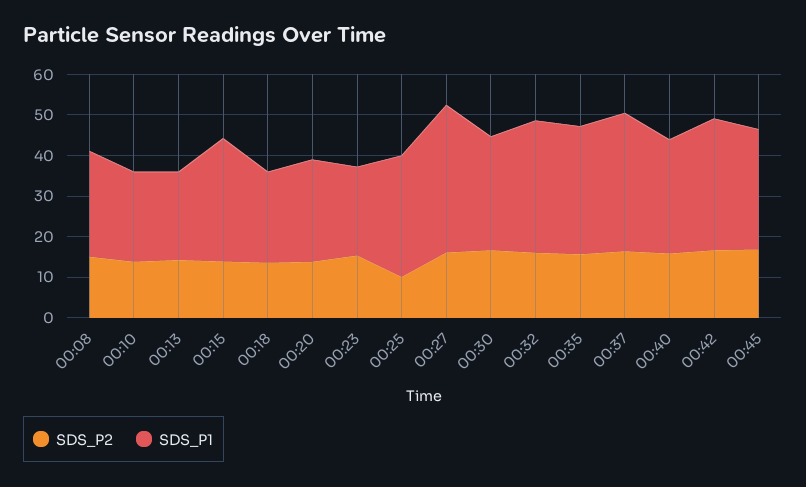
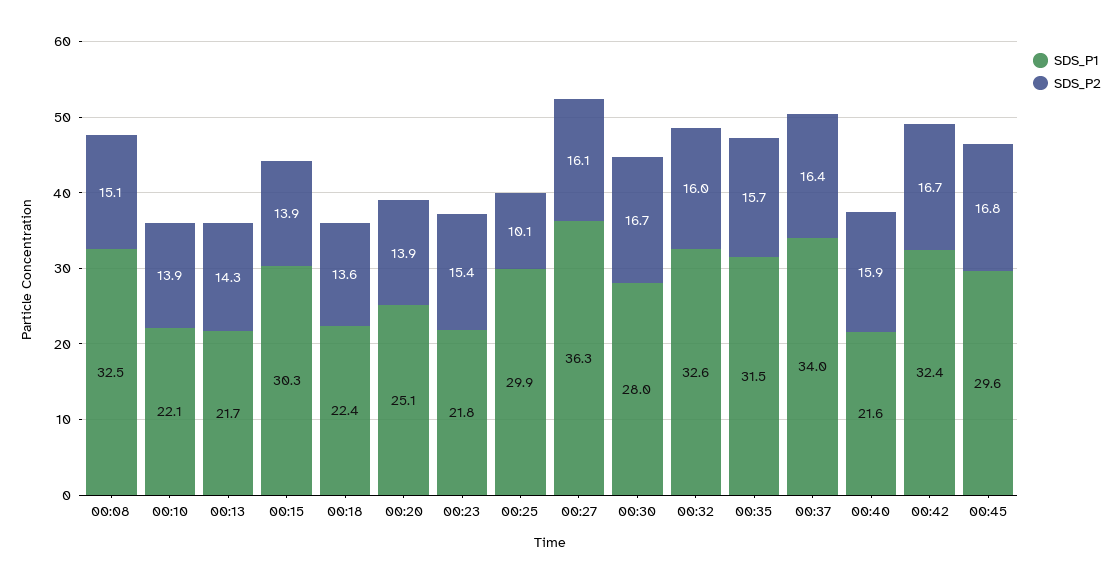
SDS_P1, 00:08: 26 -> 32.5
SDS_P1, 00:40: 28 -> 21.6

